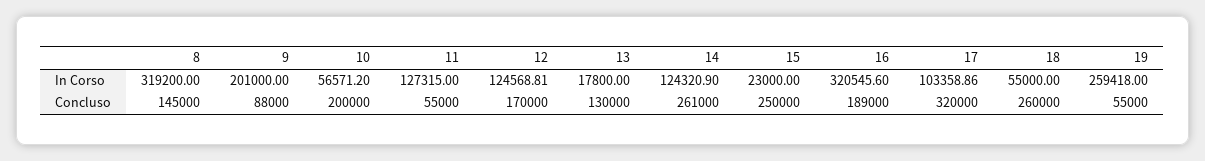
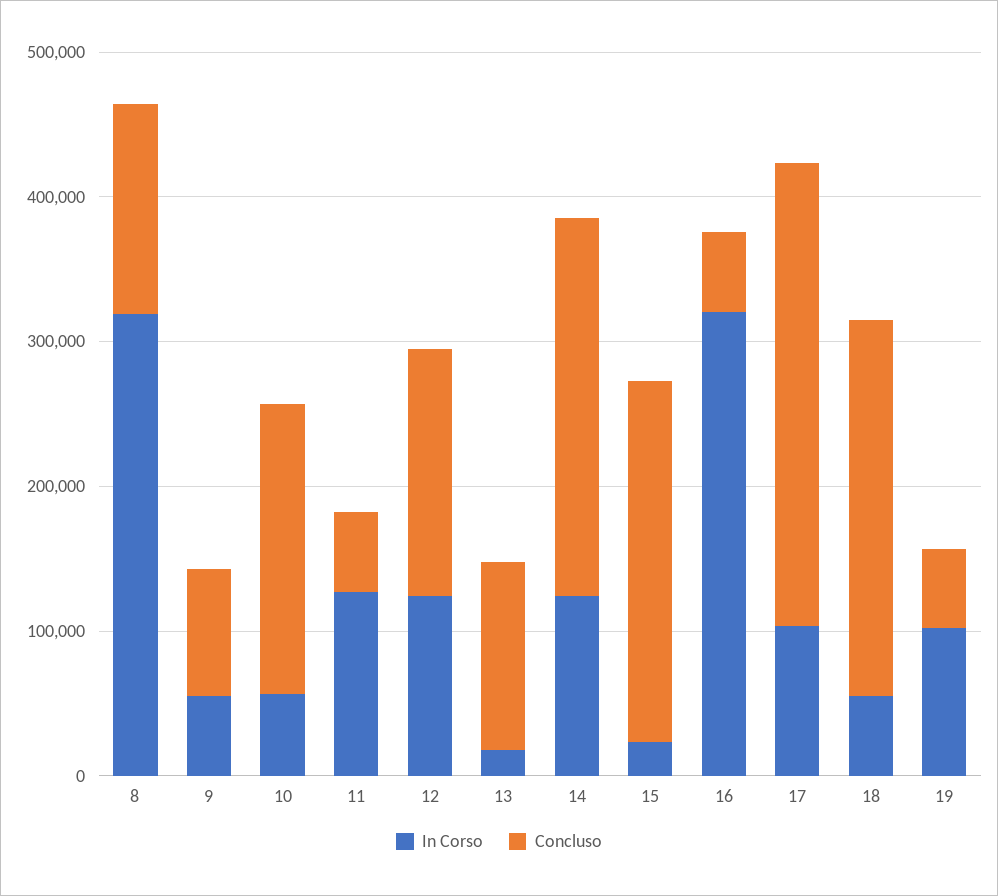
In Corso, 9: 201000 -> 60000
In Corso, 19: 259418 -> 100000
Concluso, 16: 189000 -> 60000

